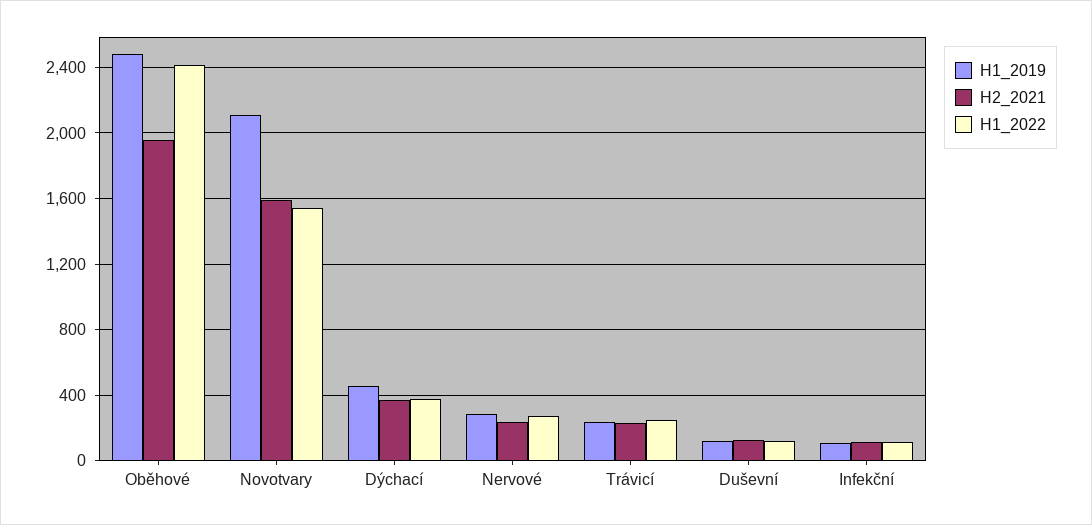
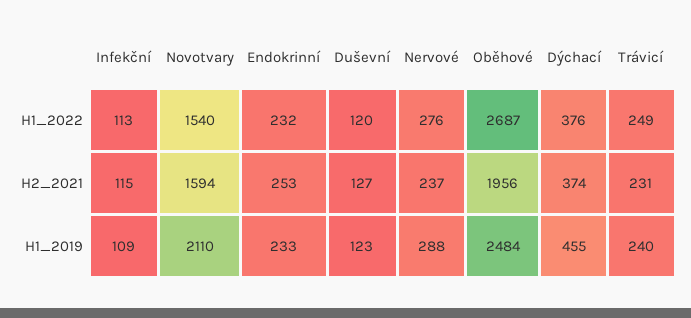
H1_2022, Oběhové: 2400 -> 2687
H1_2022, Endokrinní: none -> 232
H2_2021, Endokrinní: none -> 253
H1_2019, Endokrinní: none -> 233

